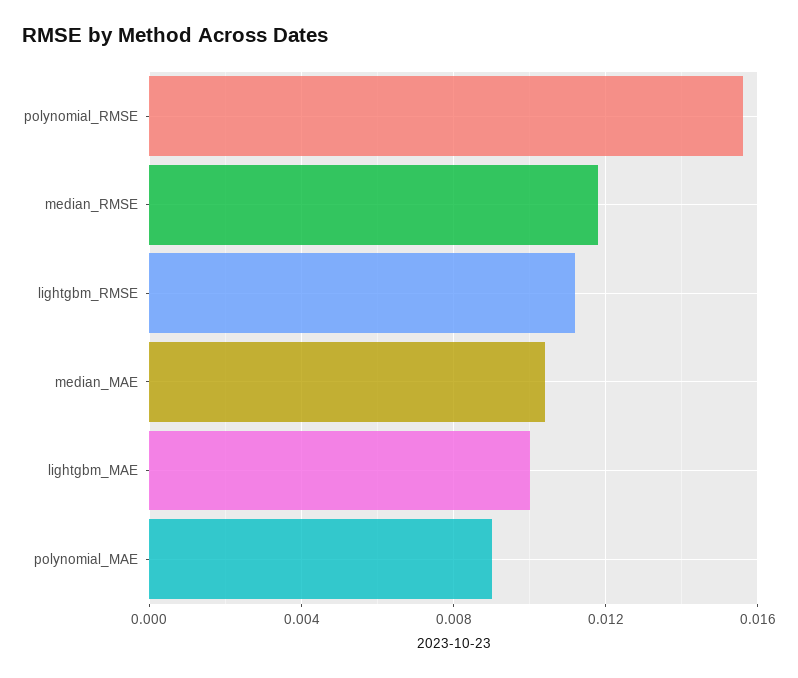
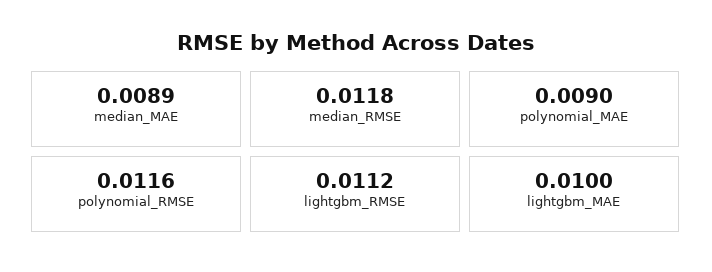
polynomial_RMSE: 0.0155 -> 0.0116
median_MAE: 0.0105 -> 0.0089

